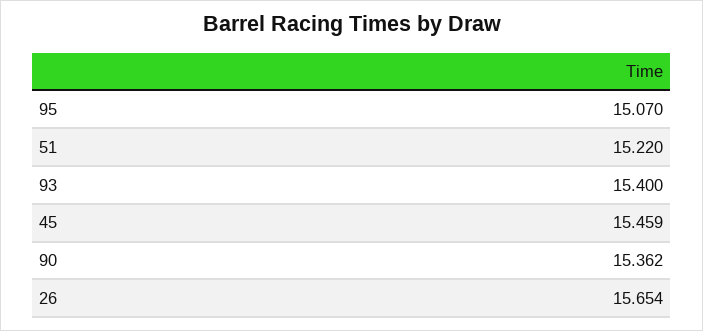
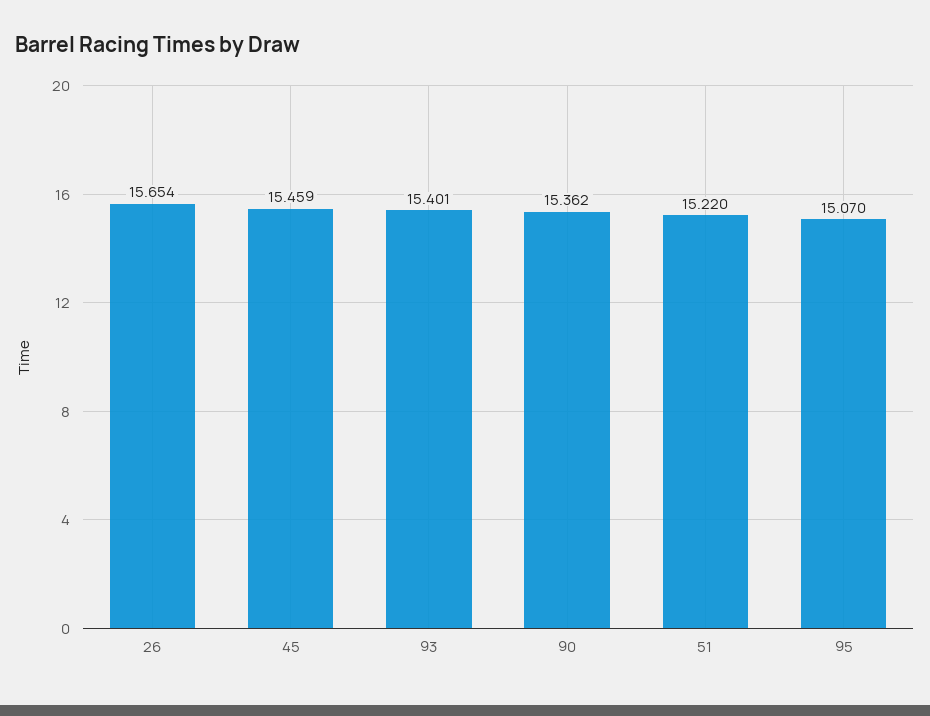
93: 15.4 -> 15.401

